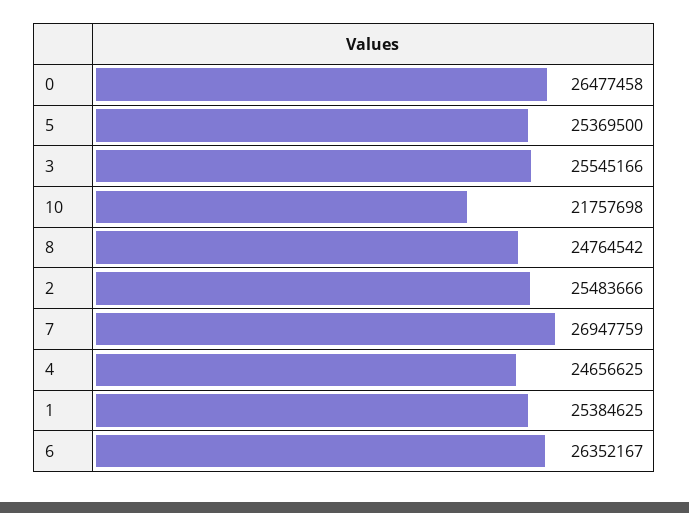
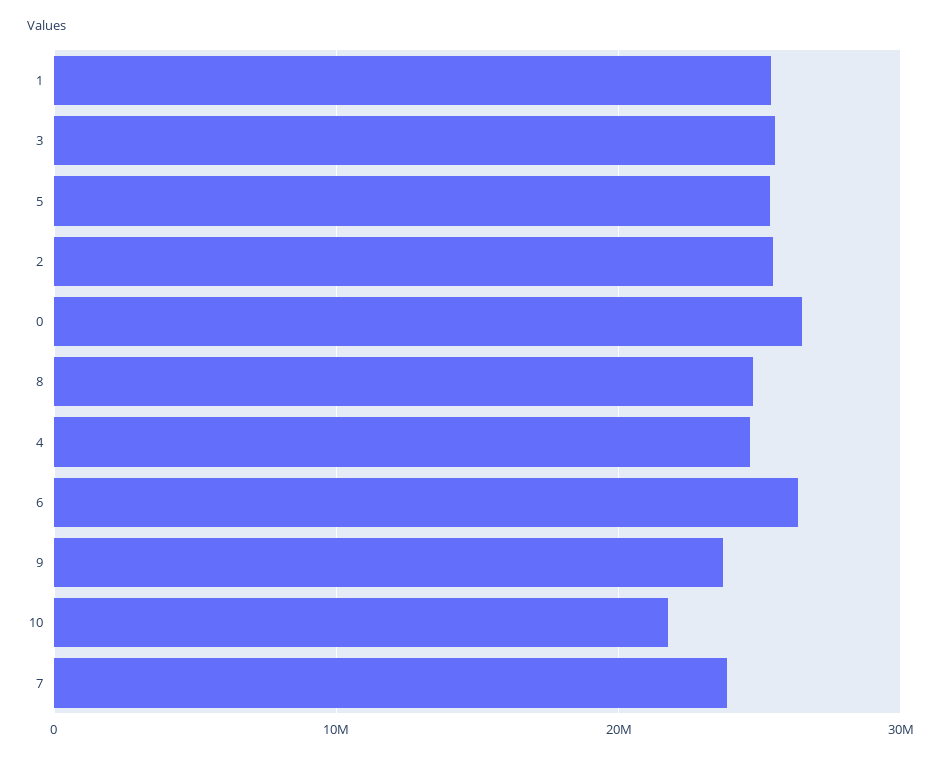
7: 26947759 -> 24000000
9: none -> 24000000

